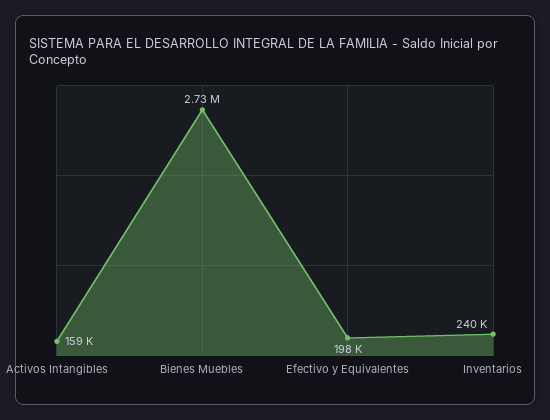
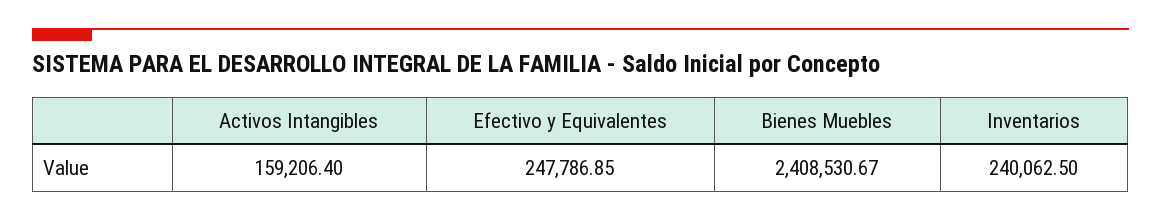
Bienes Muebles: 2730000 -> 2408530.67
Efectivo y Equivalentes: 198000 -> 247786.85

